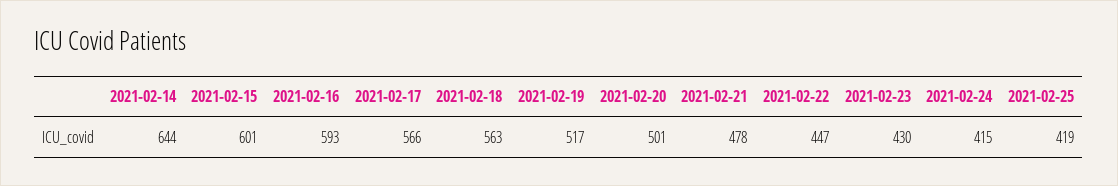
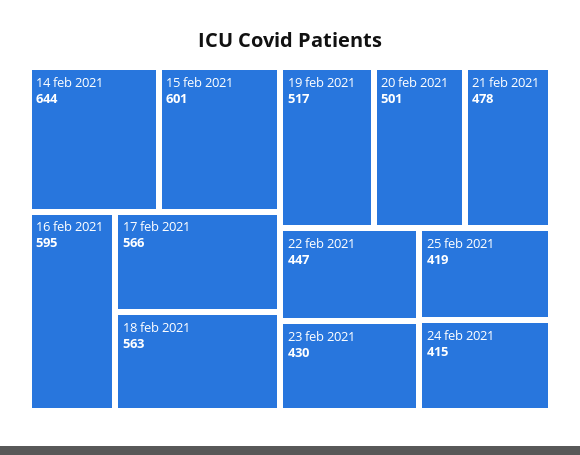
2021-02-16: 593 -> 595

